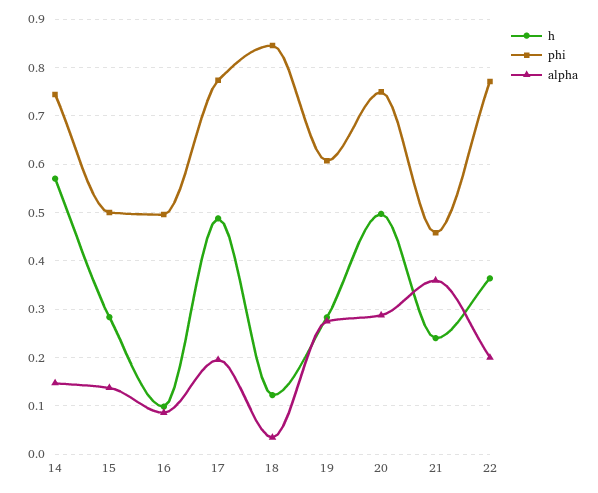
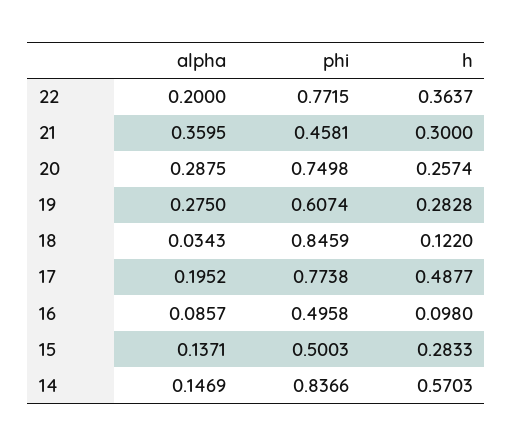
phi, 14: 0.74 -> 0.8366
h, 20: 0.5 -> 0.2574
h, 21: 0.24 -> 0.3

